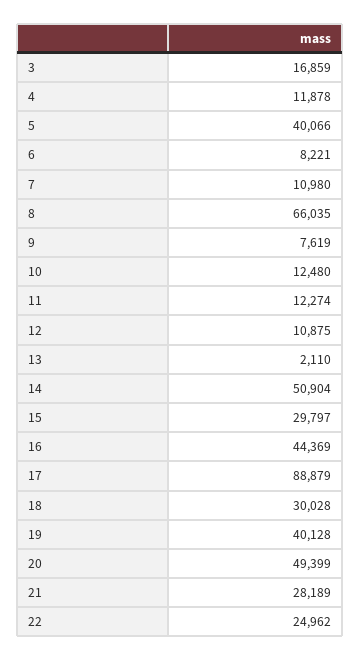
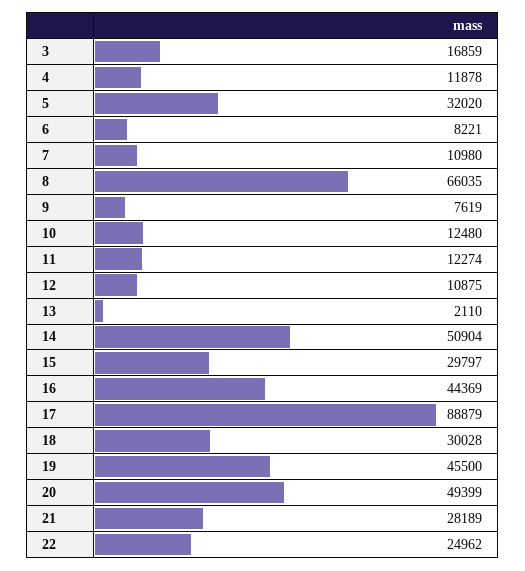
5: 40066 -> 32020
19: 40128 -> 45500

